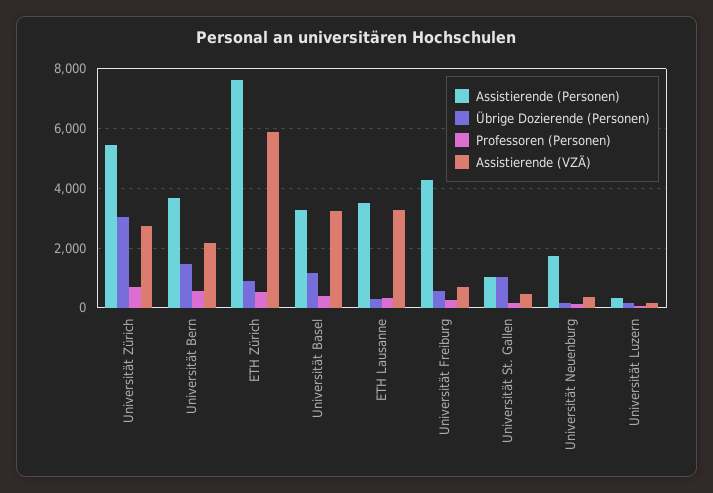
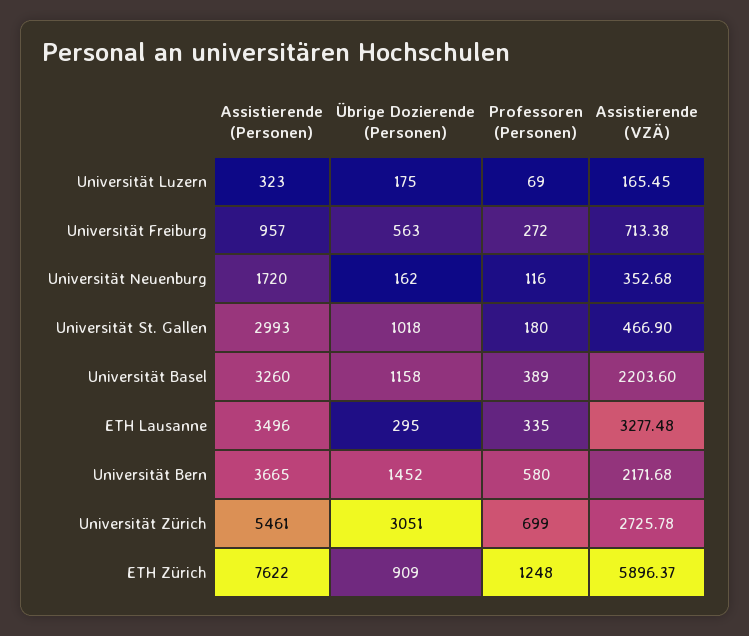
Professoren (Personen), ETH Zürich: 500 -> 1248
Assistierende (VZÄ), Universität Basel: 3250 -> 2203.6
Assistierende (Personen), Universität Freiburg: 4250 -> 957
Assistierende (Personen), Universität St. Gallen: 1000 -> 2993

